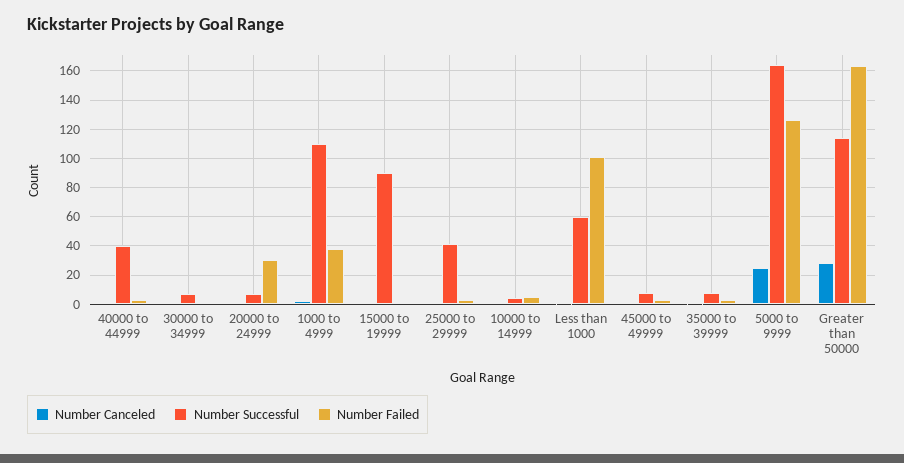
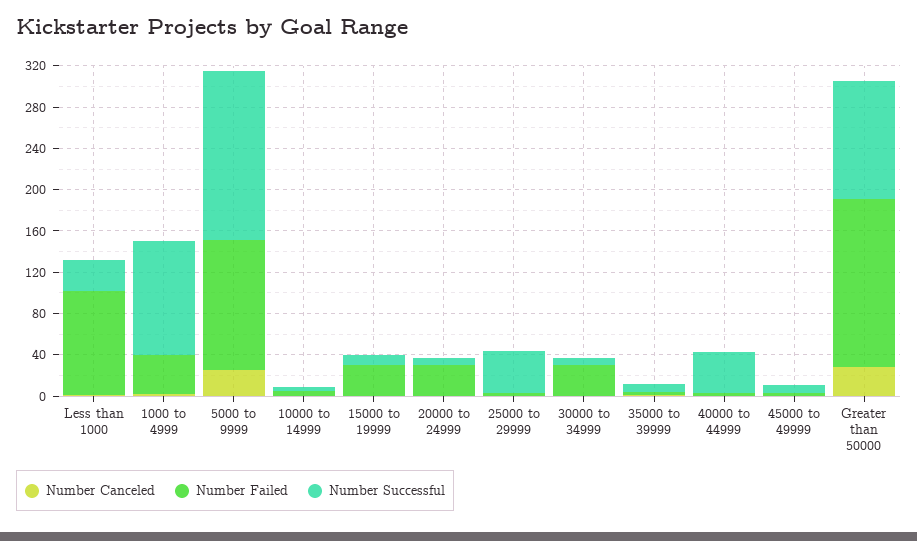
Number Failed, 30000 to 34999: 0 -> 30
Number Successful, 15000 to 19999: 90 -> 10
Number Failed, 15000 to 19999: 0 -> 30
Number Successful, Less than 1000: 60 -> 30

